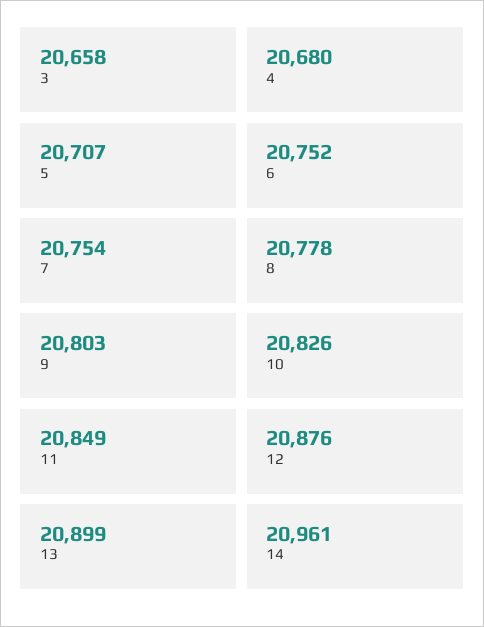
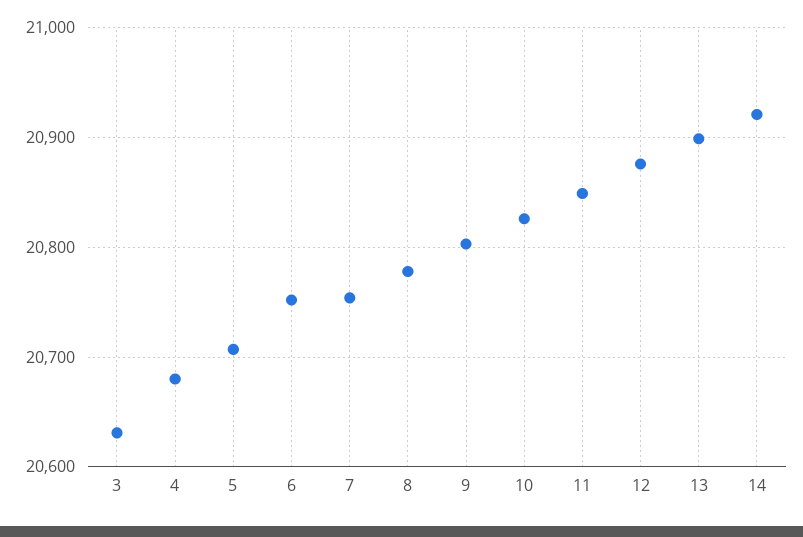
3: 20658 -> 20630
14: 20961 -> 20920

